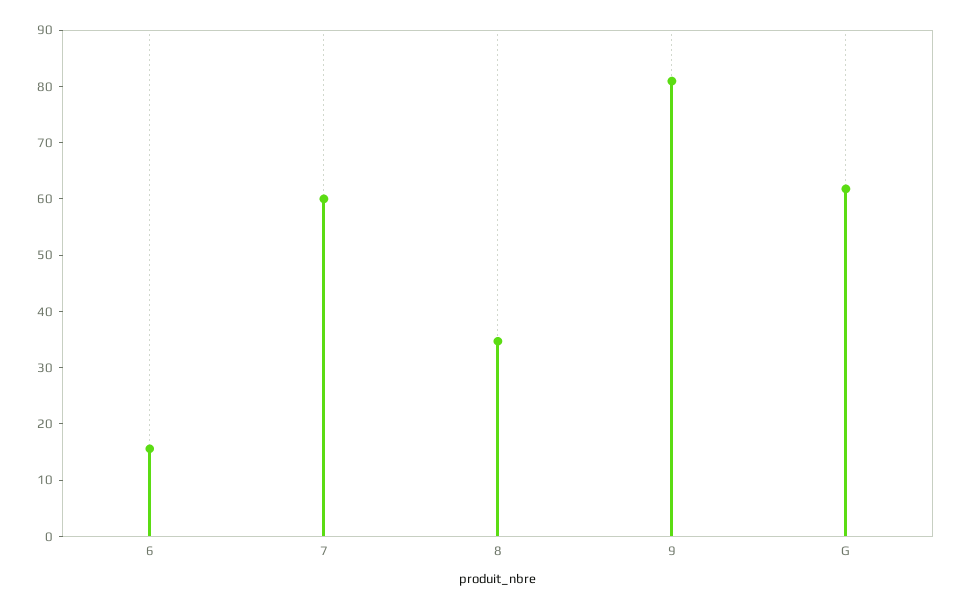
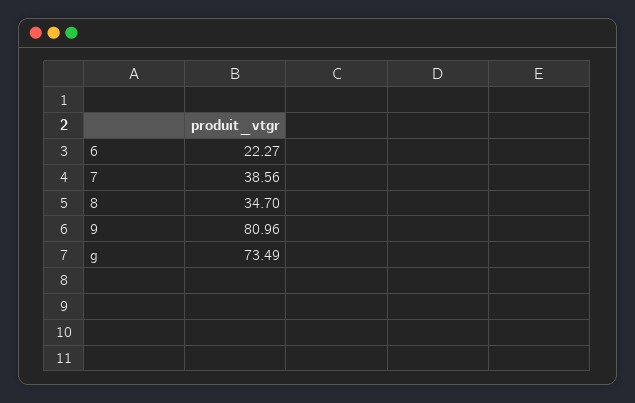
6: 16 -> 22.27
7: 60 -> 38.56
G: 62 -> 73.49

